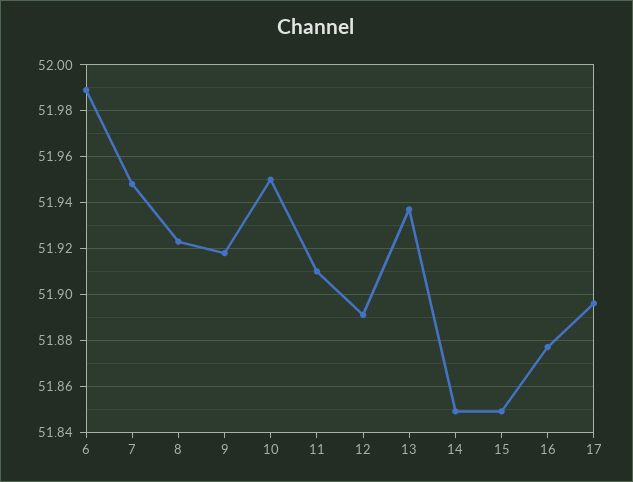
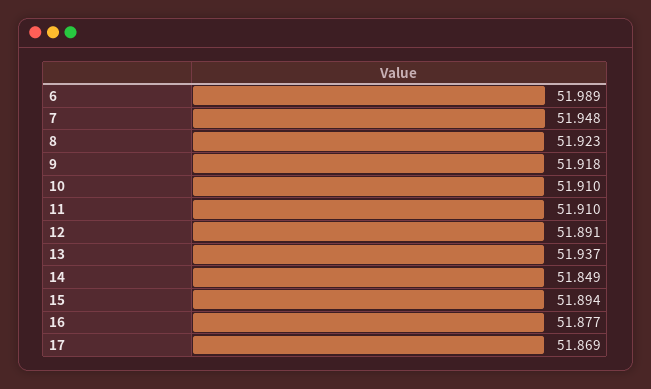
10: 51.95 -> 51.91
15: 51.85 -> 51.894
17: 51.895 -> 51.869

